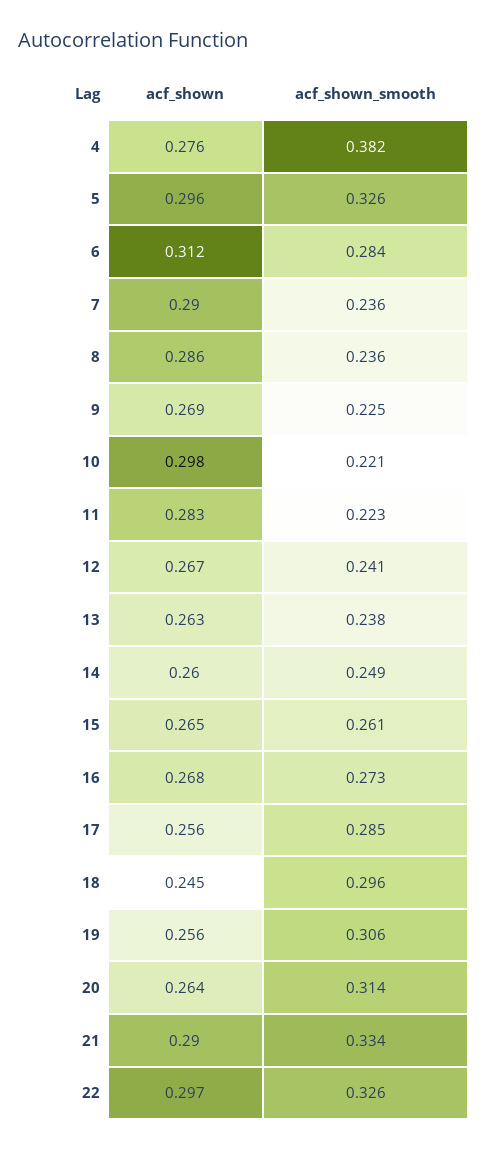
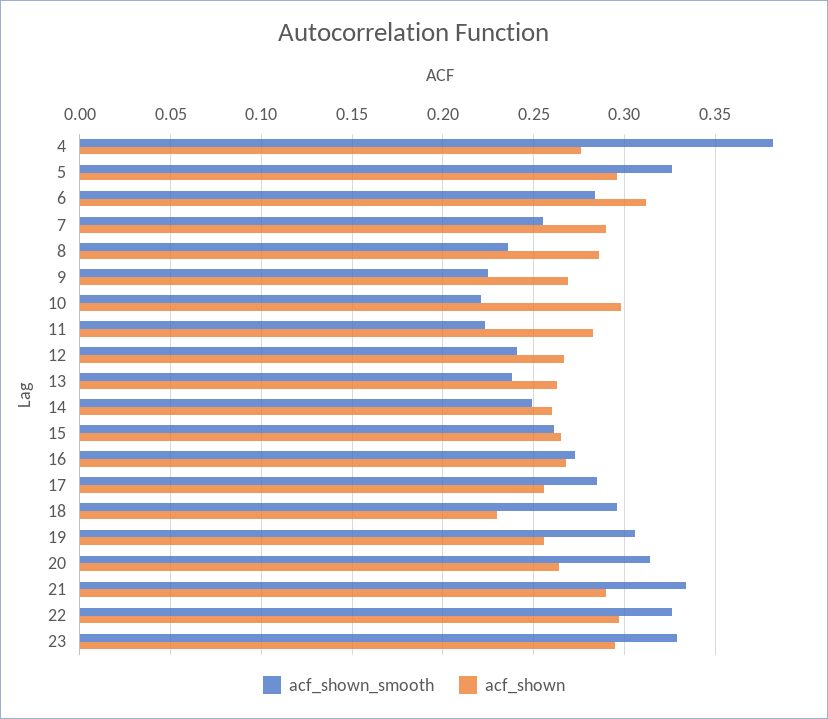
acf_shown_smooth, 7: 0.236 -> 0.255
acf_shown, 18: 0.245 -> 0.23
acf_shown_smooth, 23: none -> 0.33
acf_shown, 23: none -> 0.295

